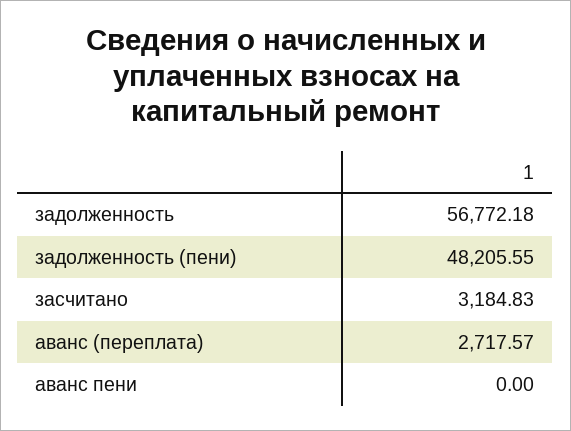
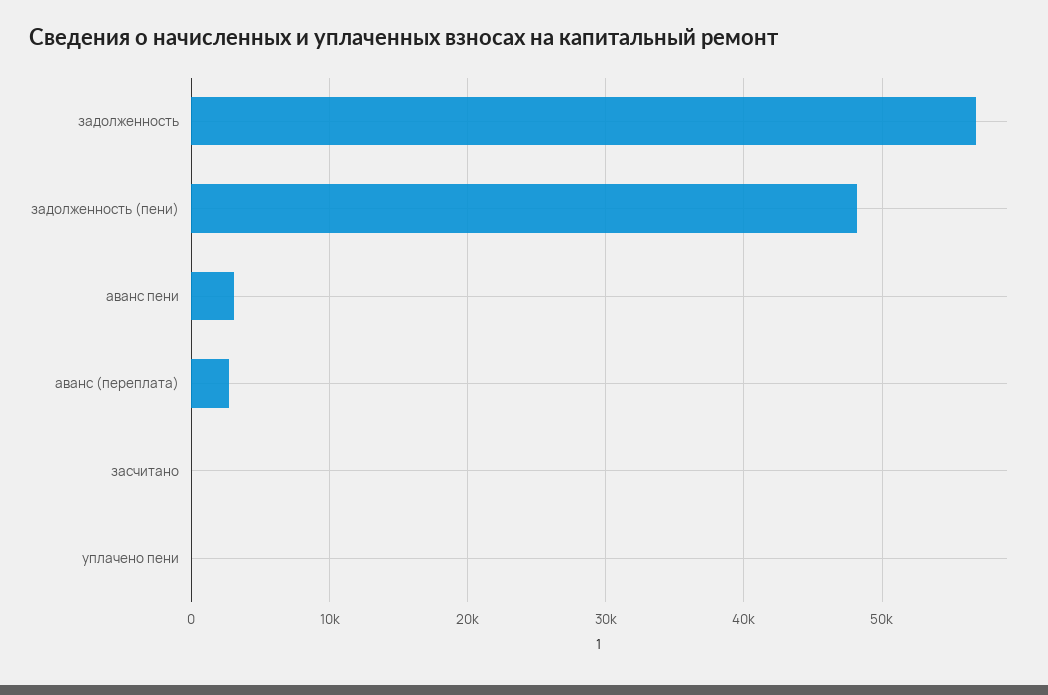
засчитано: 3184.83 -> 0
аванс пени: 0 -> 3000
уплачено пени: none -> 0

